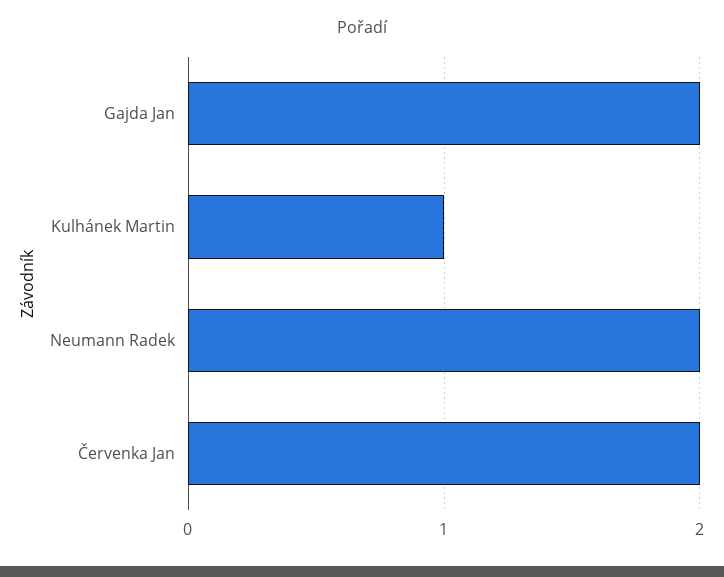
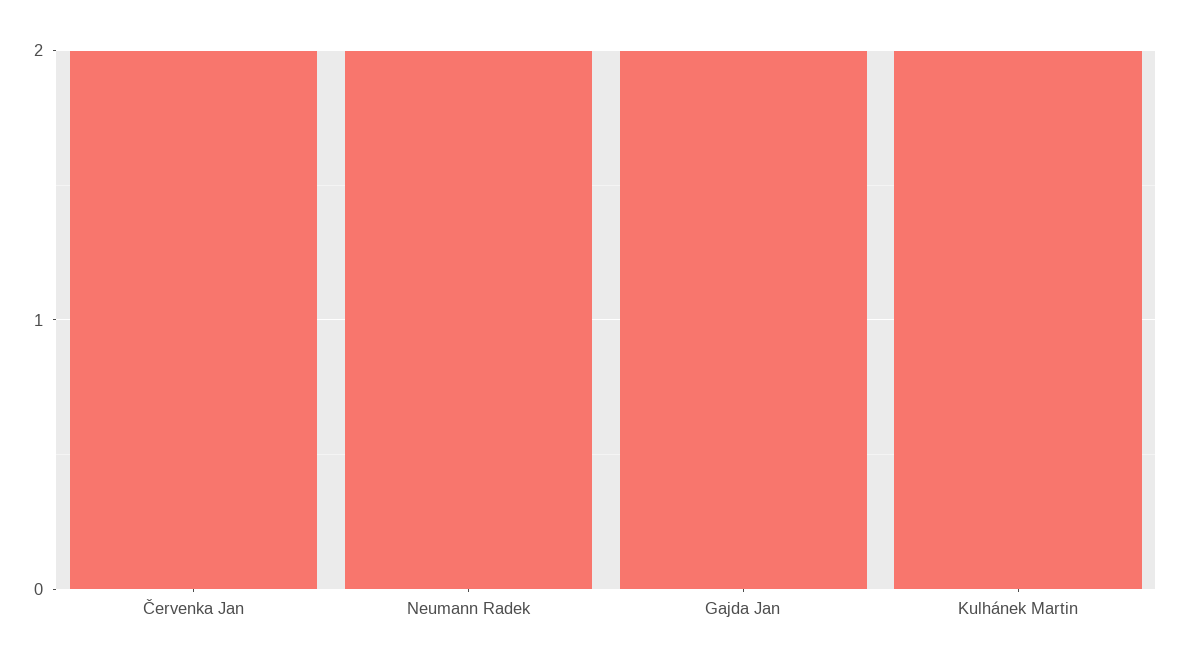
Kulhánek Martin: 1 -> 2

